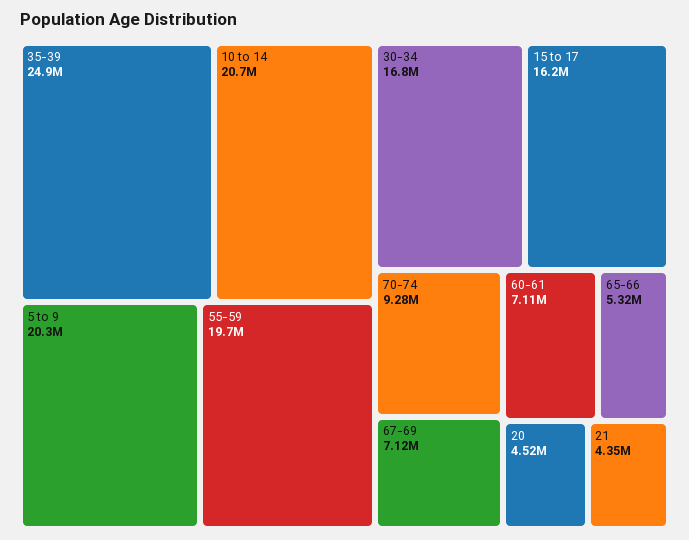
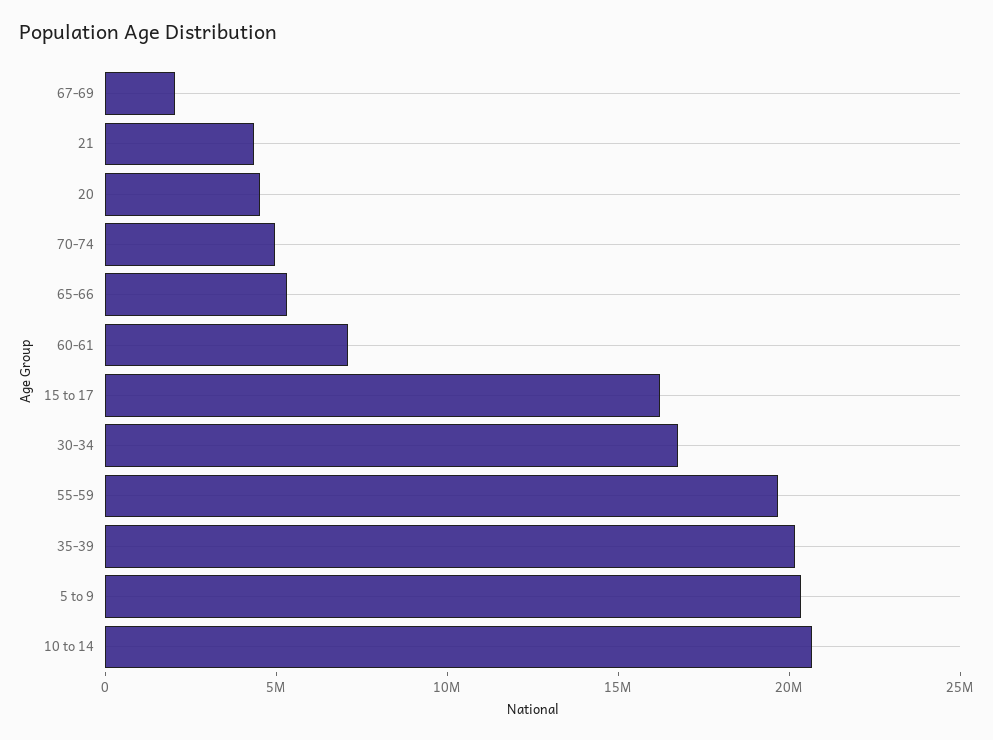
35-39: 24900000 -> 20000000
70-74: 9280000 -> 5000000
67-69: 7120000 -> 2000000

